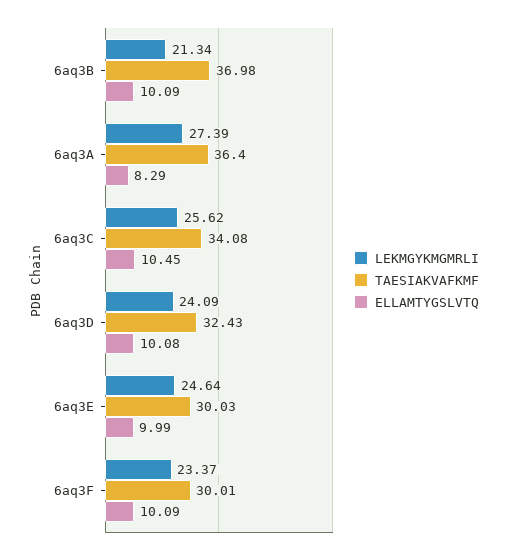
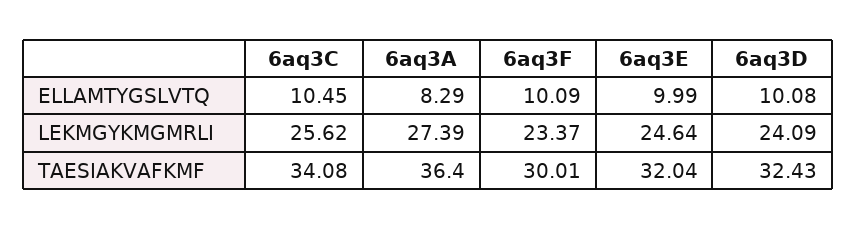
LEKMGYKMGMRLI, 6aq3B: 21.34 -> none
TAESIAKVAFKMF, 6aq3B: 36.98 -> none
ELLAMTYGSLVTQ, 6aq3B: 10.09 -> none
TAESIAKVAFKMF, 6aq3E: 30.03 -> 32.04

